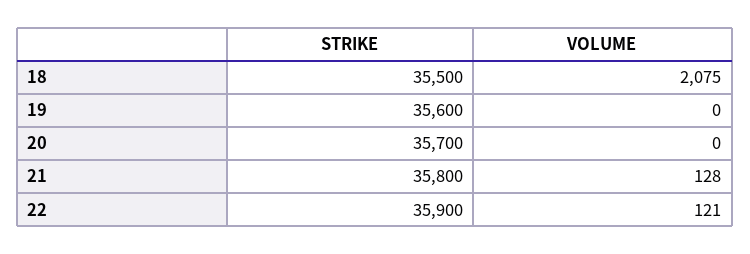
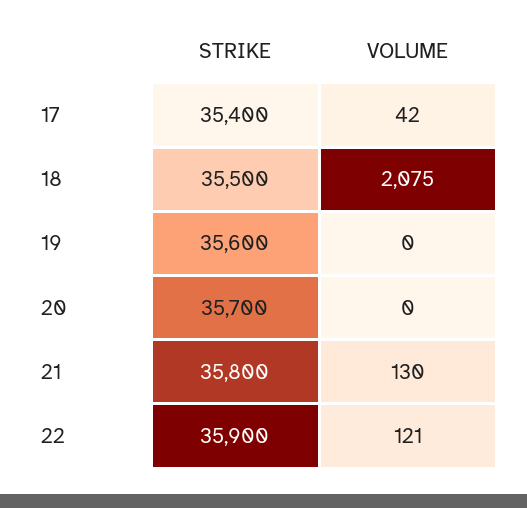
VOLUME, 21: 128 -> 130
STRIKE, 17: none -> 35400
VOLUME, 17: none -> 42

